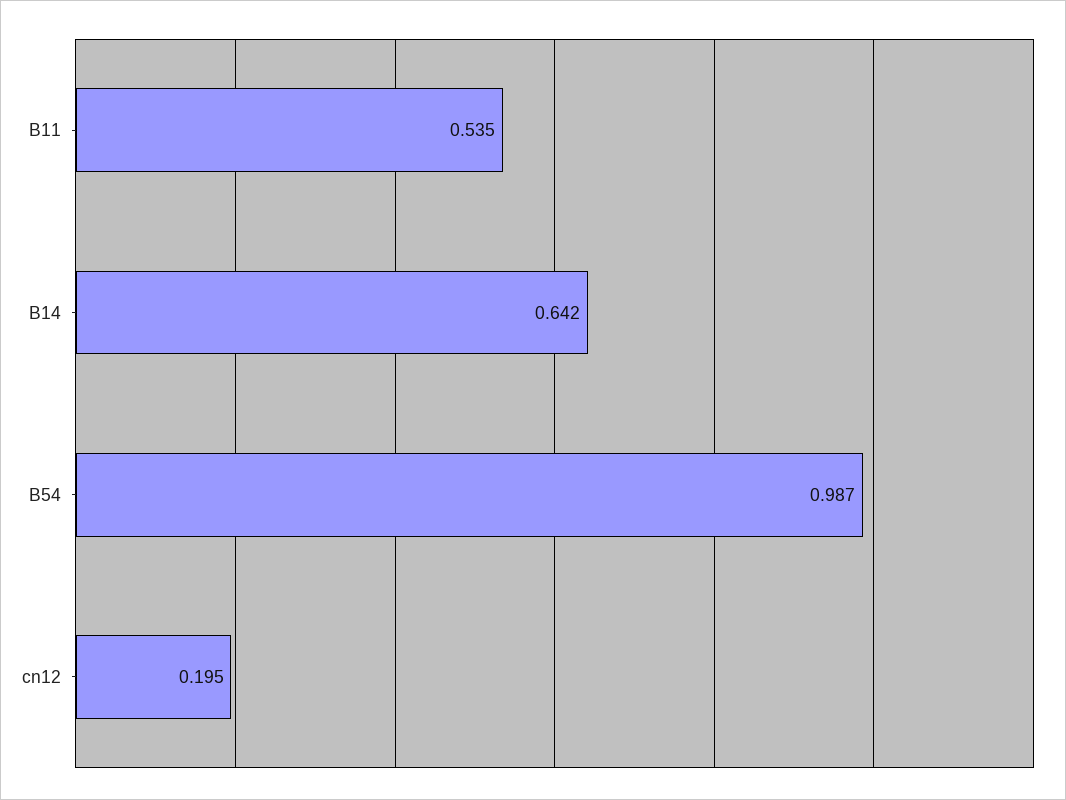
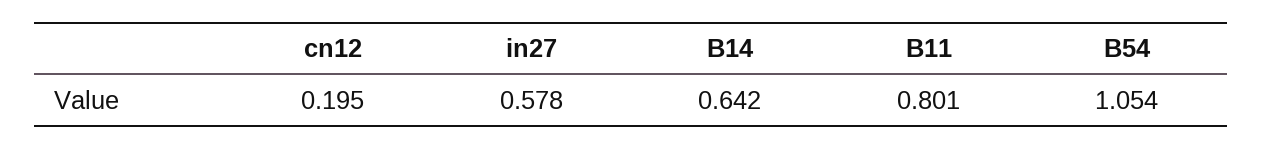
B11: 0.535 -> 0.801
B54: 0.987 -> 1.054
in27: none -> 0.578

